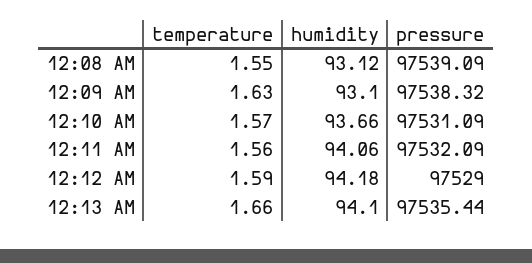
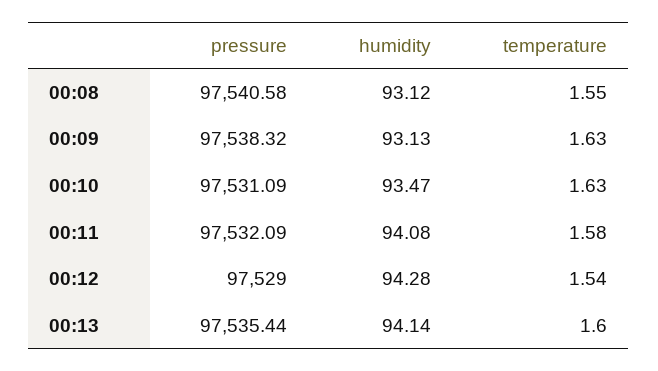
pressure, 12:08 AM: 97539.09 -> 97540.58
humidity, 12:09 AM: 93.1 -> 93.13
temperature, 12:10 AM: 1.57 -> 1.63
humidity, 12:10 AM: 93.66 -> 93.47
temperature, 12:11 AM: 1.56 -> 1.58
humidity, 12:11 AM: 94.06 -> 94.08
temperature, 12:12 AM: 1.59 -> 1.54
humidity, 12:12 AM: 94.18 -> 94.28
temperature, 12:13 AM: 1.66 -> 1.6
humidity, 12:13 AM: 94.1 -> 94.14

